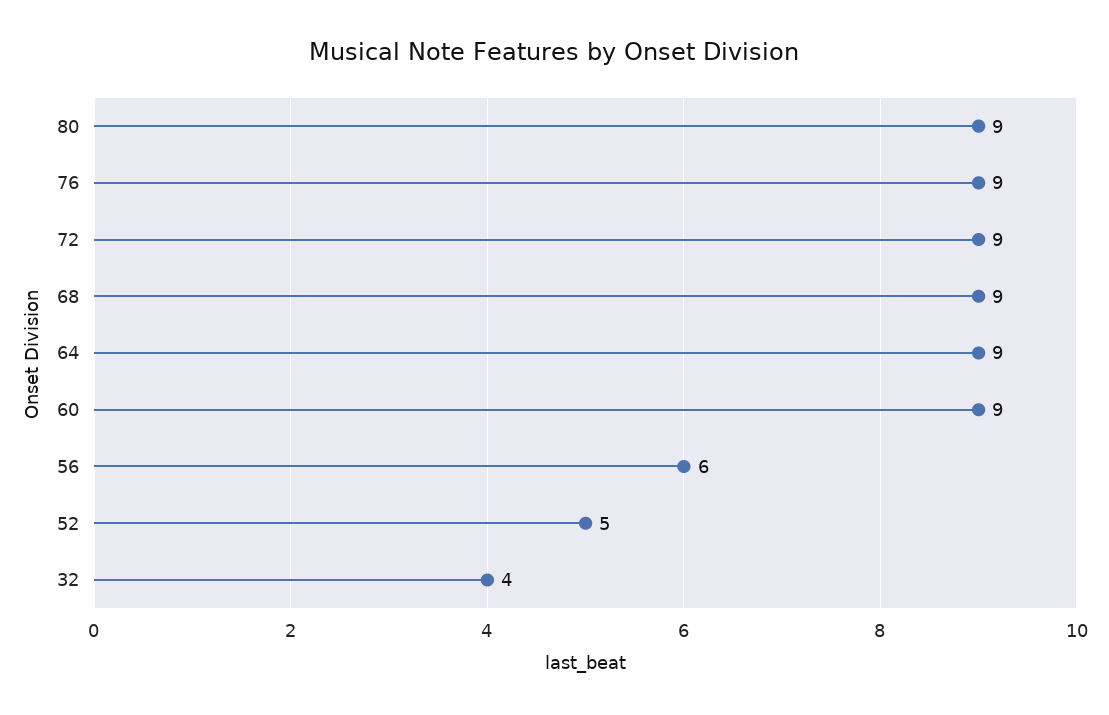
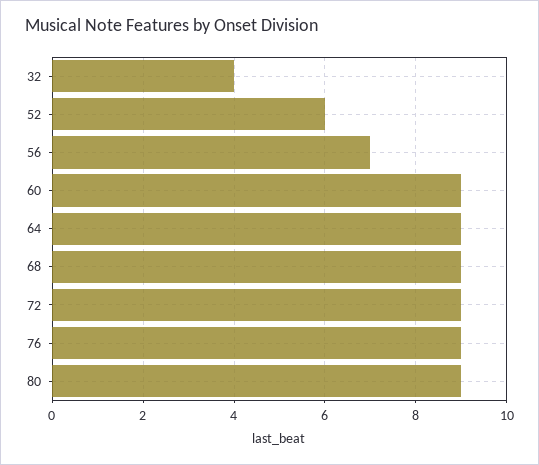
56: 6 -> 7
52: 5 -> 6

